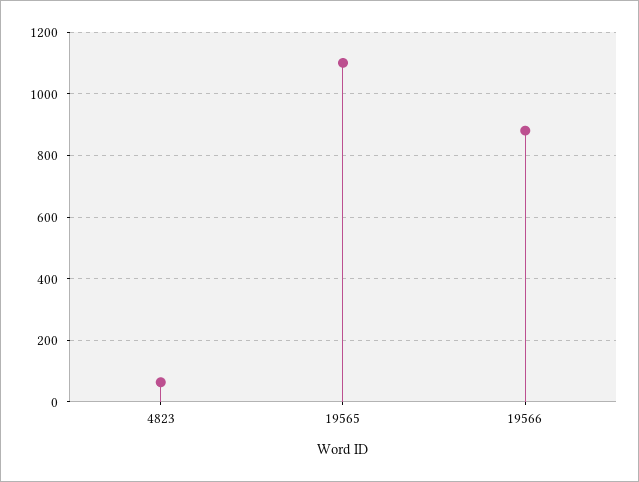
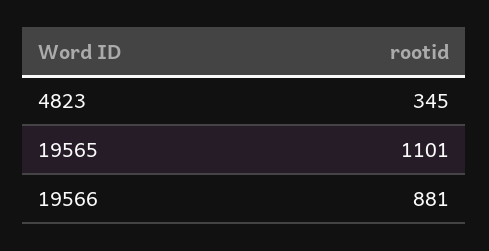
4823: 60 -> 345

